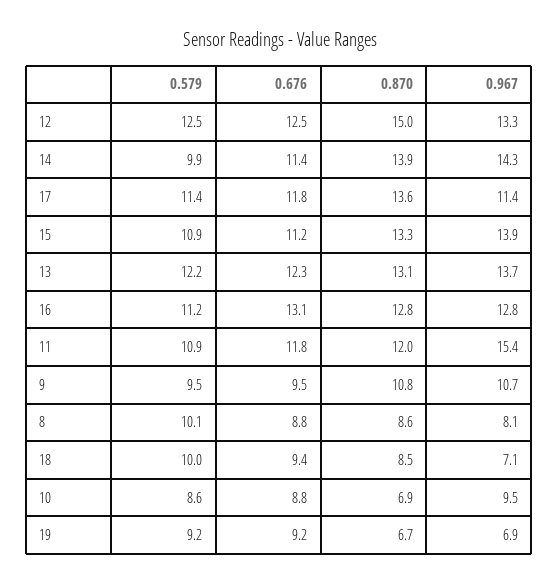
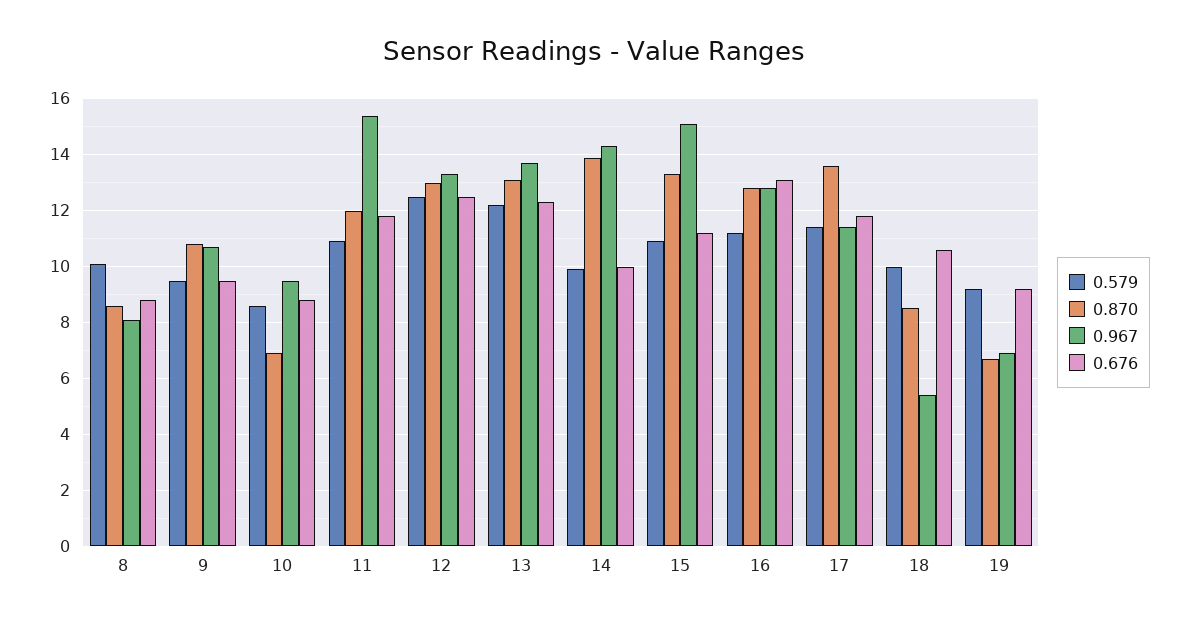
0.870, 12: 15 -> 13
0.676, 14: 11.4 -> 10
0.967, 15: 13.9 -> 15
0.676, 18: 9.4 -> 10.5
0.967, 18: 7.1 -> 5.5

